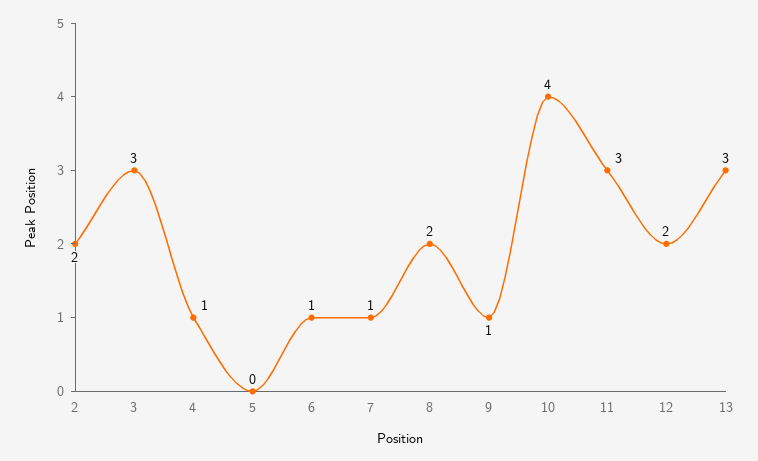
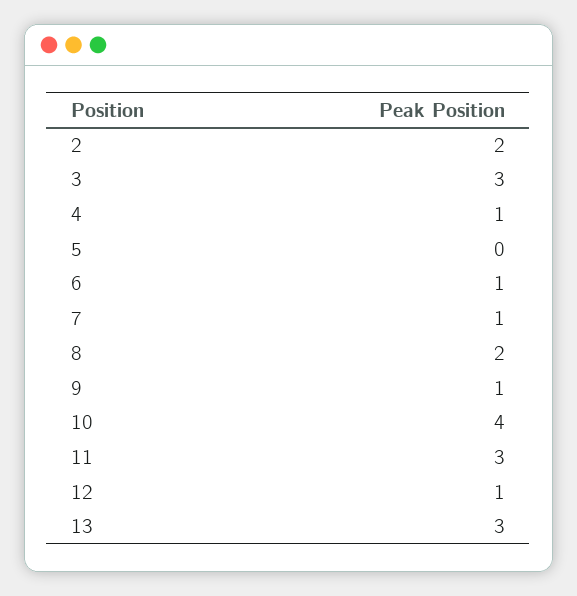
12: 2 -> 1

